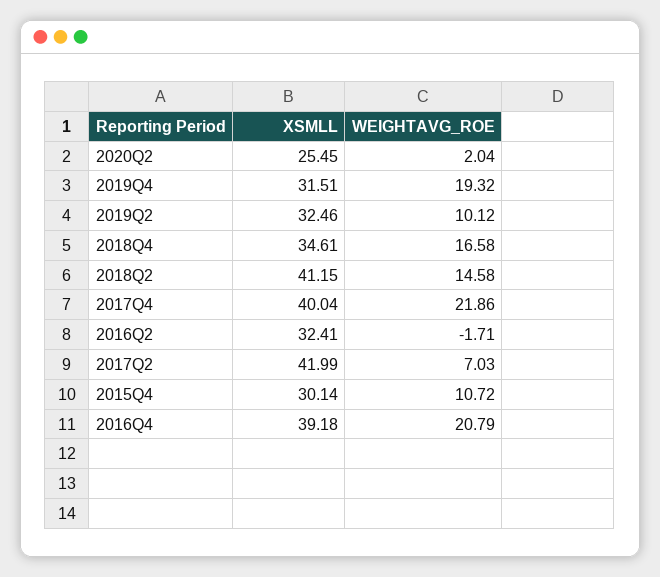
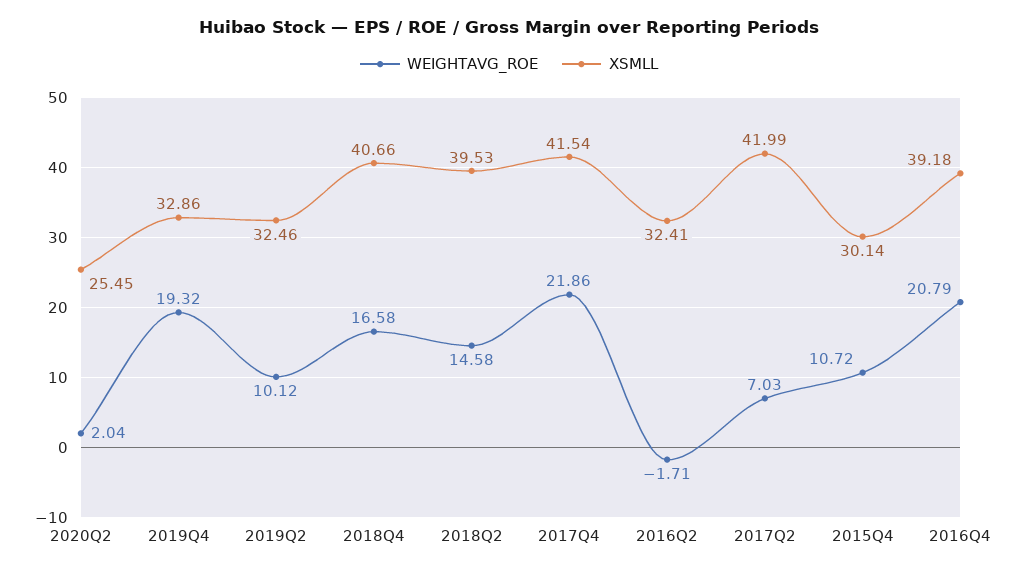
XSMLL, 2019Q4: 31.51 -> 32.86
XSMLL, 2018Q4: 34.61 -> 40.66
XSMLL, 2018Q2: 41.15 -> 39.53
XSMLL, 2017Q4: 40.04 -> 41.54

